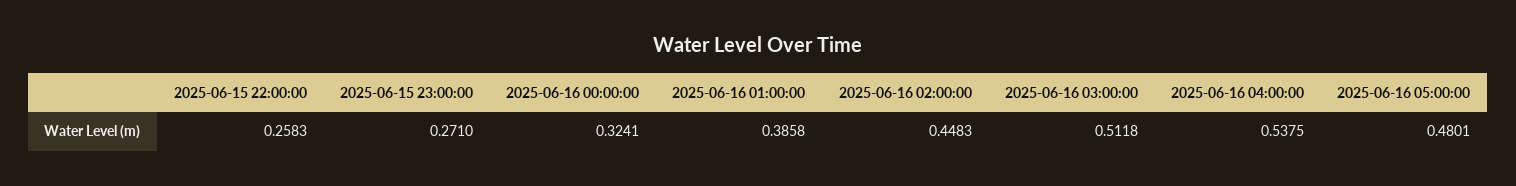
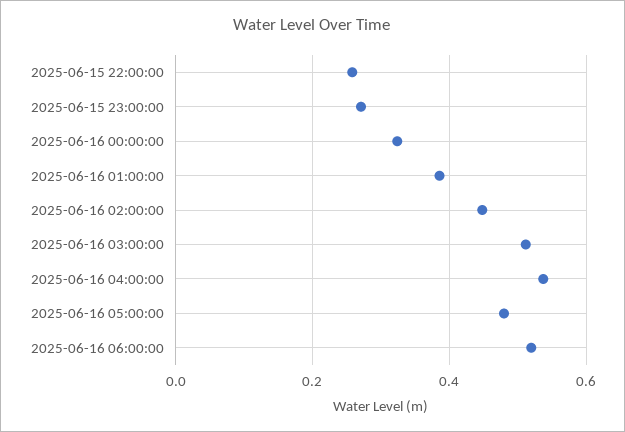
2025-06-16 06:00:00: none -> 0.52

